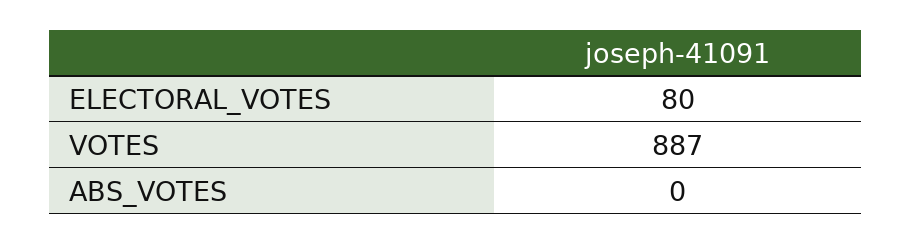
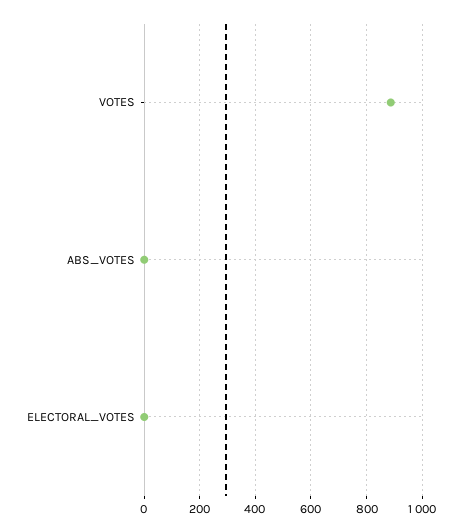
ELECTORAL_VOTES: 80 -> 0

